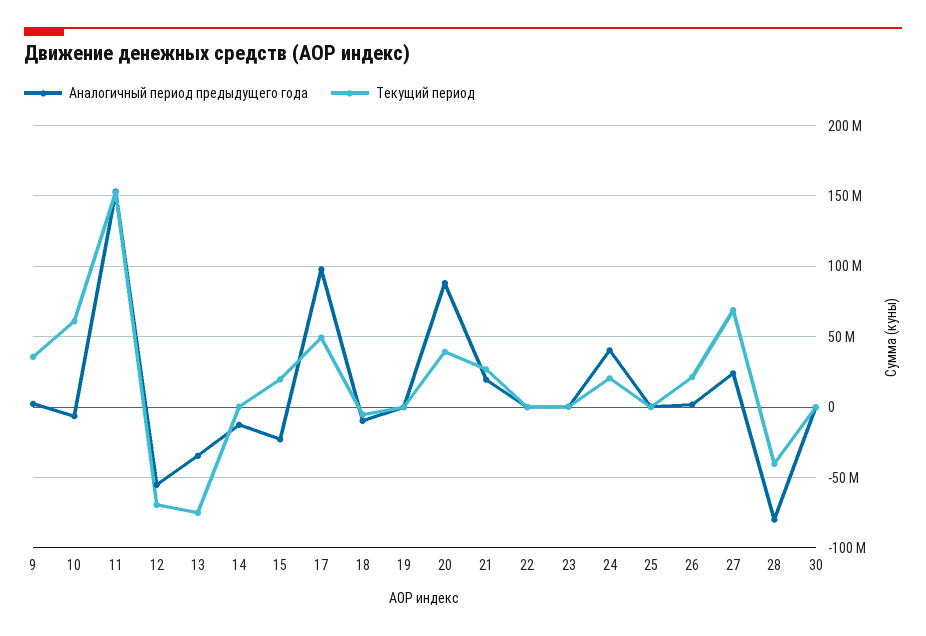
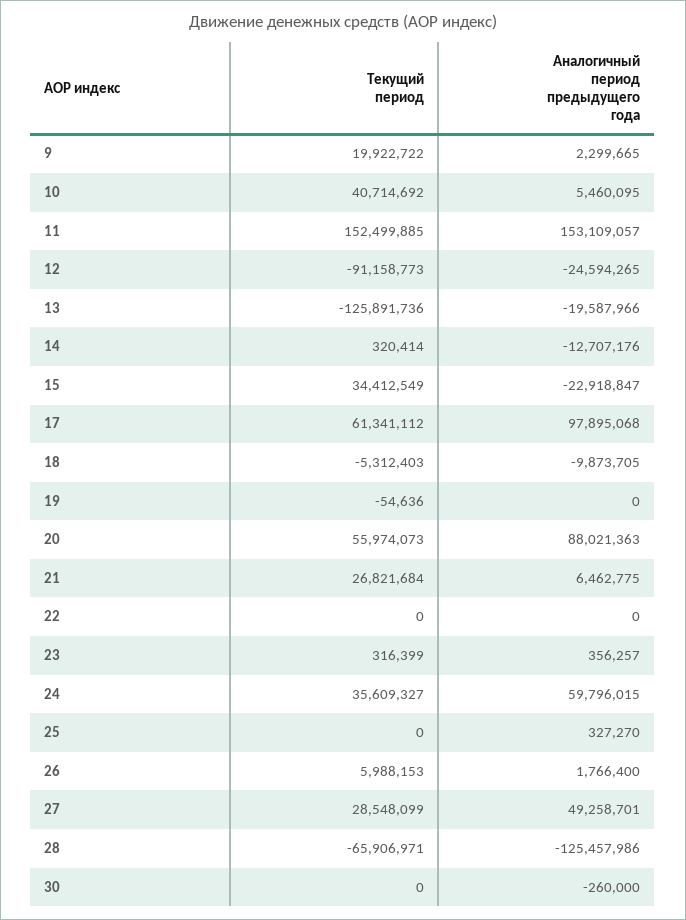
Текущий период, 9: 35000000 -> 19922722
Аналогичный период предыдущего года, 10: -5000000 -> 5460095
Текущий период, 10: 60000000 -> 40714692
Аналогичный период предыдущего года, 12: -55000000 -> -24594265
Текущий период, 12: -70000000 -> -91158773
Аналогичный период предыдущего года, 13: -35000000 -> -19587966
Текущий период, 13: -75000000 -> -125891736
Текущий период, 15: 20000000 -> 34412549
Текущий период, 17: 50000000 -> 61341112
Текущий период, 20: 40000000 -> 55974073
Аналогичный период предыдущего года, 21: 20000000 -> 6462775
Аналогичный период предыдущего года, 24: 40000000 -> 59796015
Текущий период, 24: 20000000 -> 35609327
Текущий период, 26: 20000000 -> 5988153
Аналогичный период предыдущего года, 27: 25000000 -> 49258701
Текущий период, 27: 70000000 -> 28548099
Аналогичный период предыдущего года, 28: -80000000 -> -125457986
Текущий период, 28: -40000000 -> -65906971

